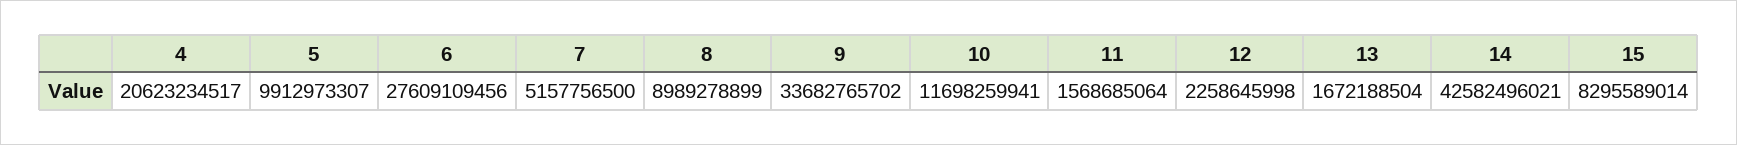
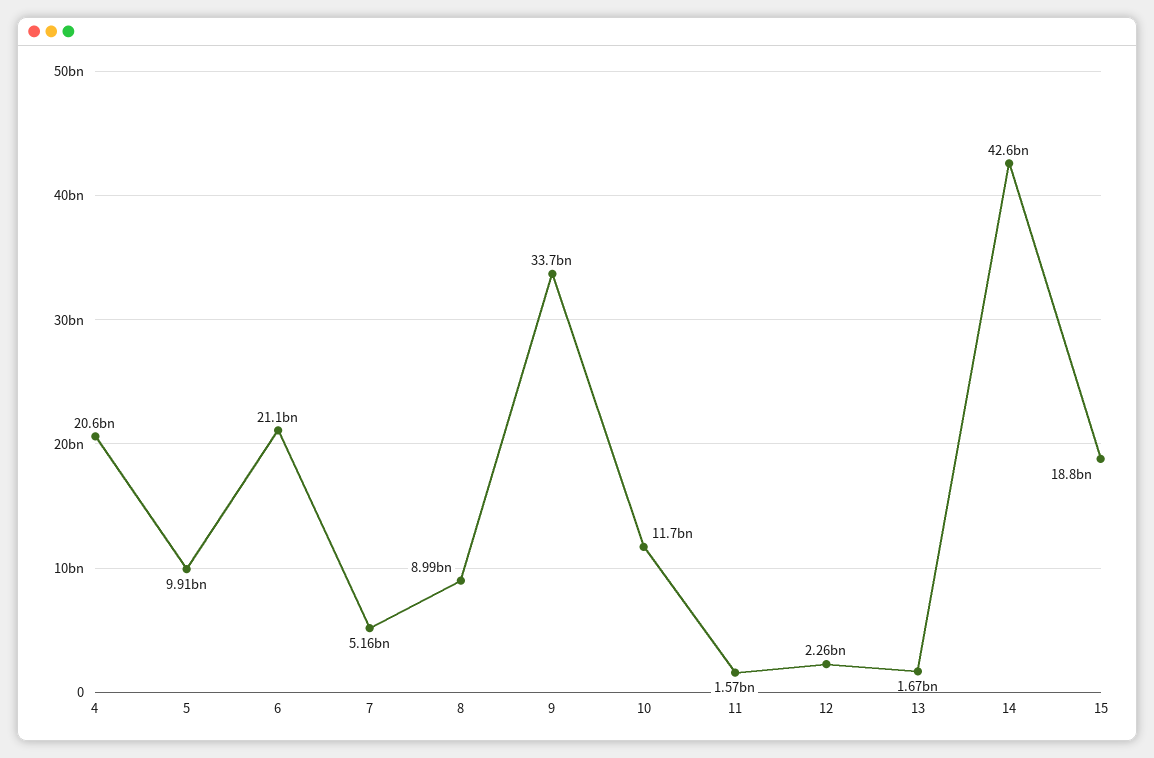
6: 27609109456 -> 21100000000
15: 8295589014 -> 18800000000

